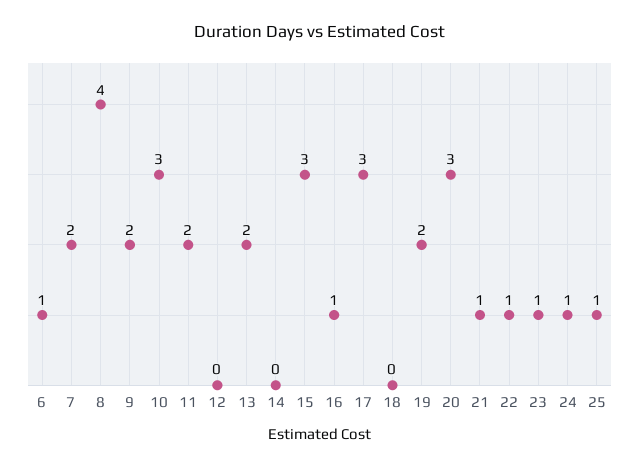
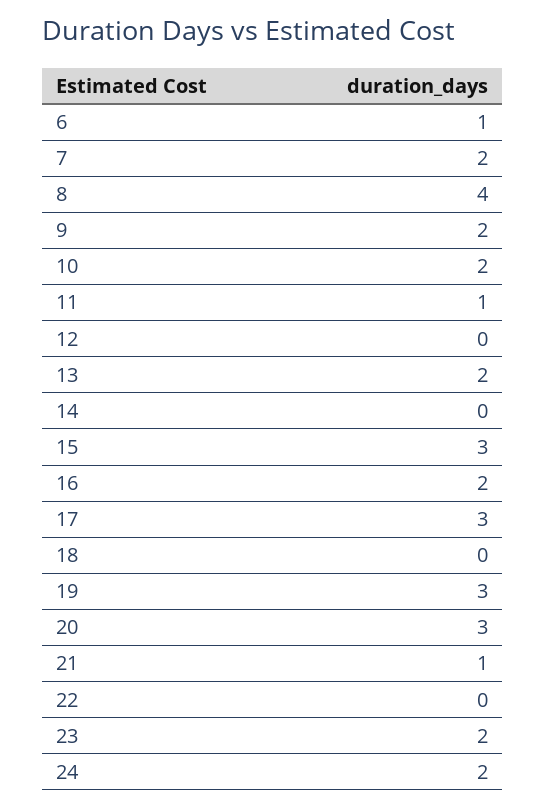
10: 3 -> 2
11: 2 -> 1
16: 1 -> 2
19: 2 -> 3
22: 1 -> 0
23: 1 -> 2
24: 1 -> 2
25: 1 -> none

